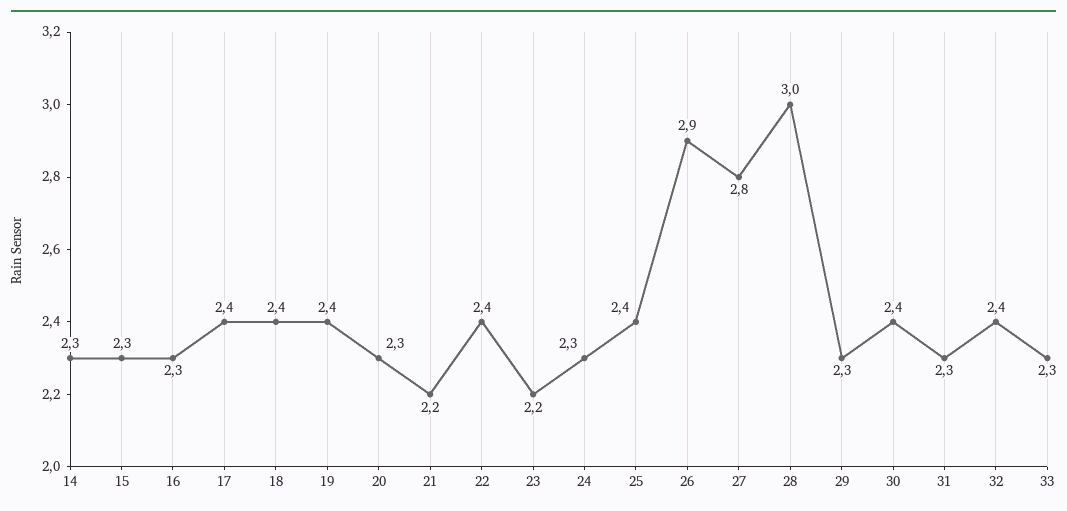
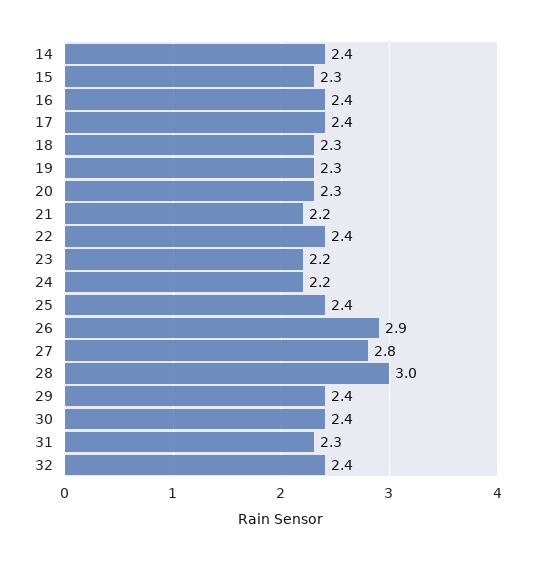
14: 2.3 -> 2.4
16: 2.3 -> 2.4
18: 2.4 -> 2.3
19: 2.4 -> 2.3
24: 2.3 -> 2.2
29: 2.3 -> 2.4
33: 2.3 -> none

